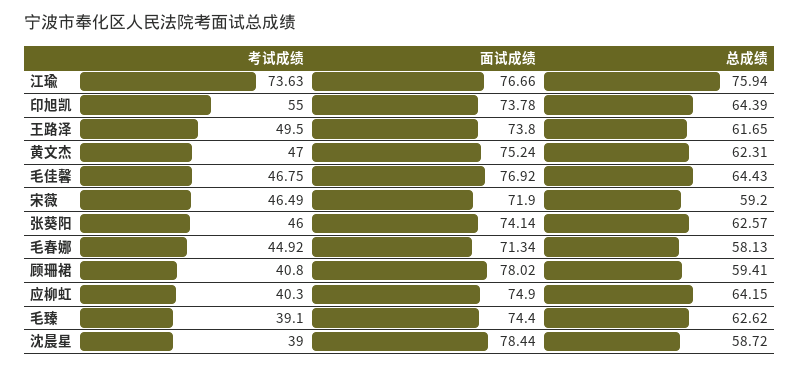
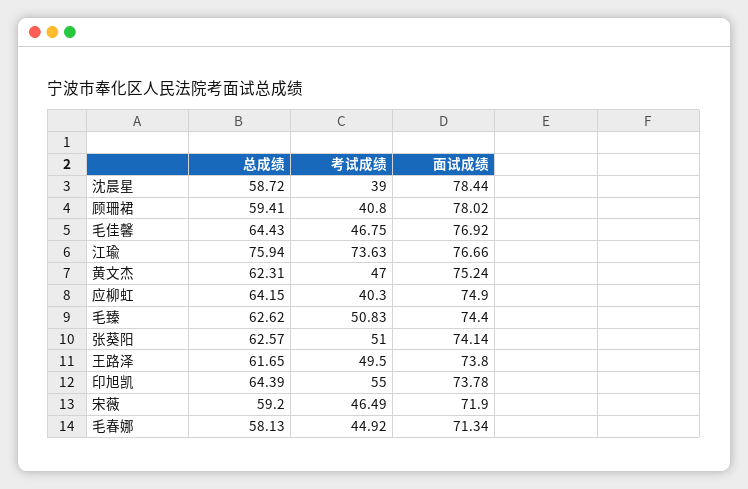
考试成绩, 张葵阳: 46 -> 51
考试成绩, 毛臻: 39.1 -> 50.83

